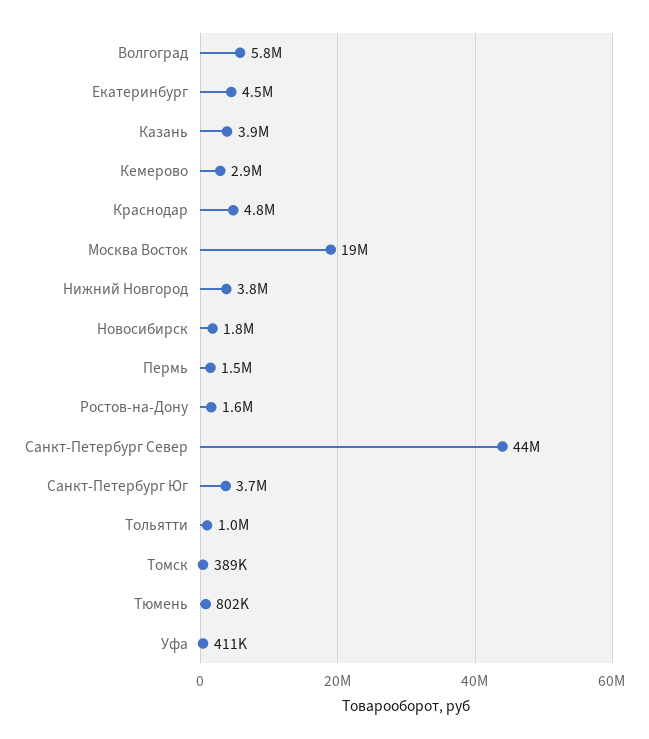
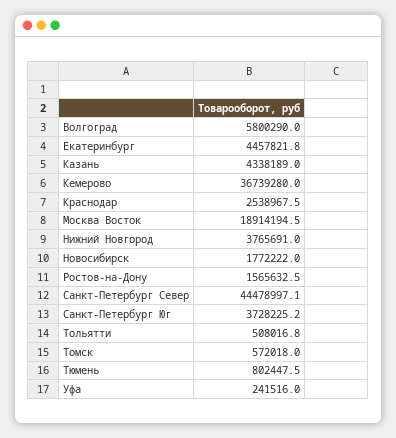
Казань: 3900000 -> 4338189
Кемерово: 2900000 -> 36739280
Краснодар: 4800000 -> 2538967.5
Пермь: 1500000 -> none
Тольятти: 1000000 -> 508016.8
Томск: 389000 -> 572018
Уфа: 411000 -> 241516

